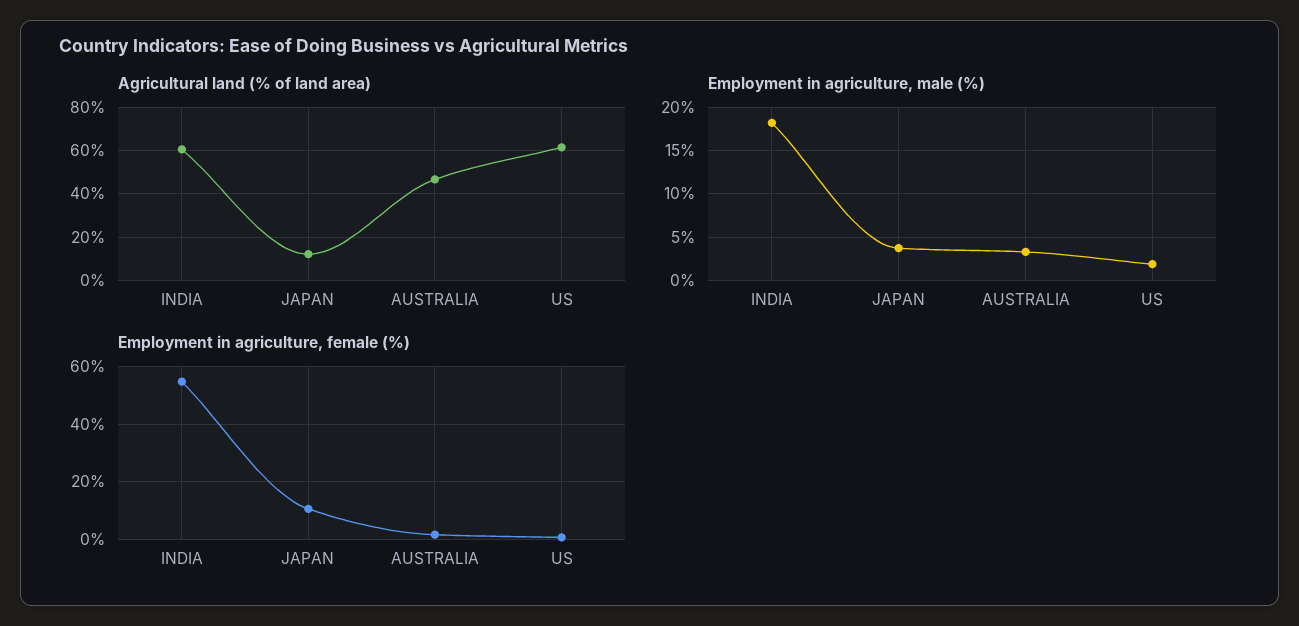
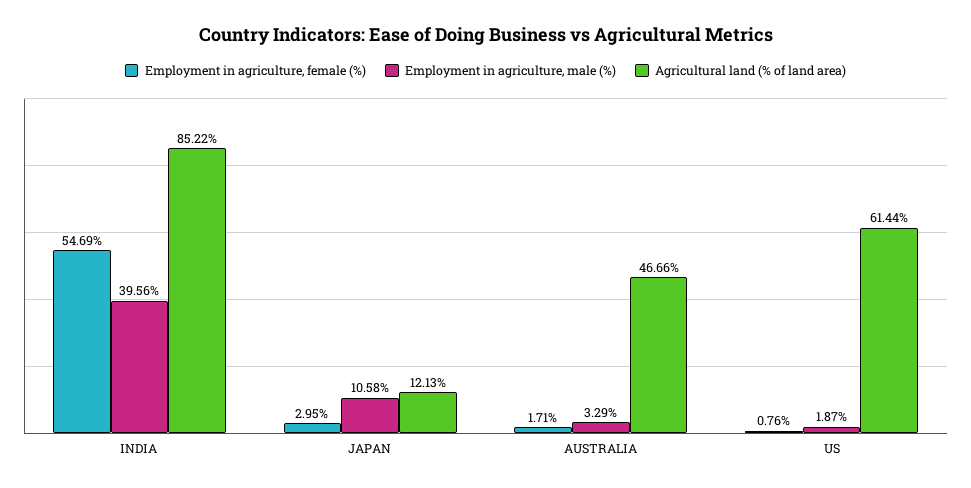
Agricultural land (% of land area), INDIA: 60 -> 85.22
Employment in agriculture, male (%), INDIA: 18 -> 39.56
Employment in agriculture, male (%), JAPAN: 4 -> 10.58
Employment in agriculture, female (%), JAPAN: 10 -> 2.95

